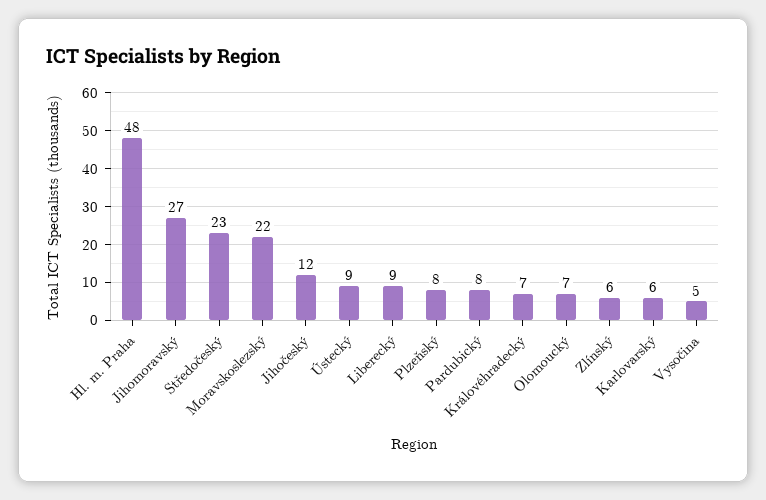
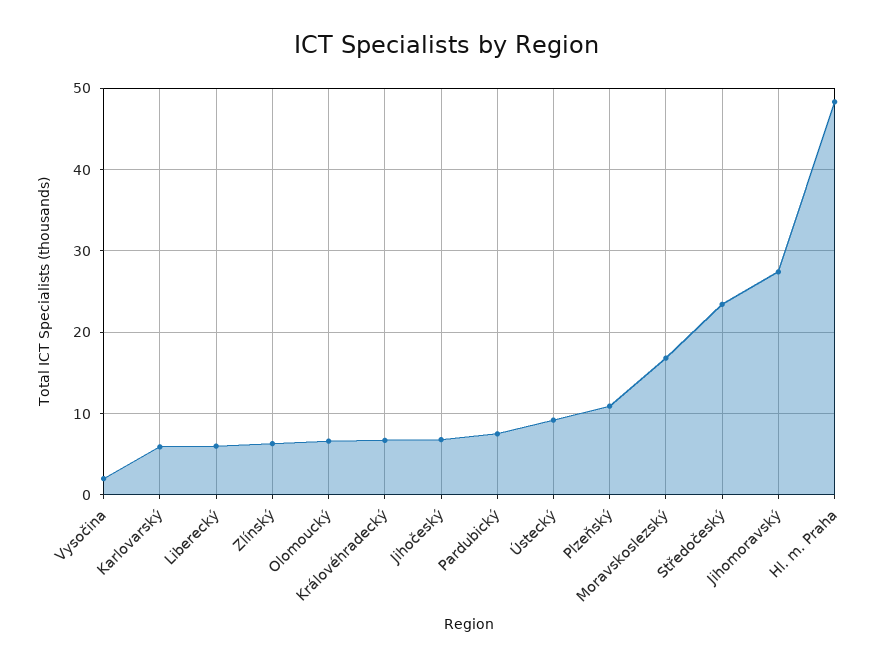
Moravskoslezský: 22 -> 17
Jihočeský: 12 -> 7
Liberecký: 9 -> 6
Plzeňský: 8 -> 11
Vysočina: 5 -> 2

